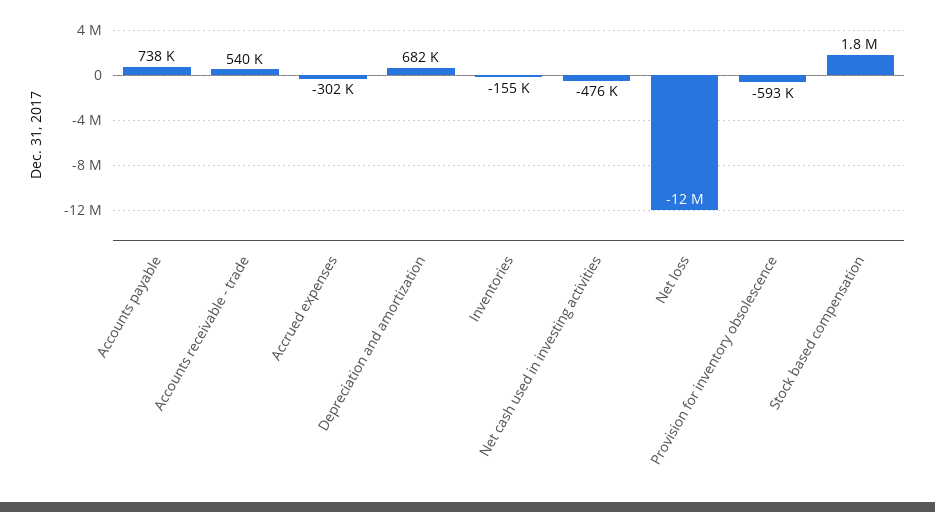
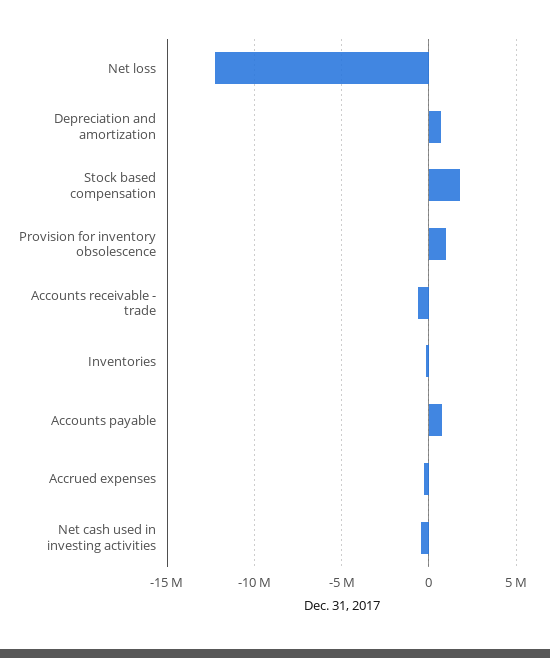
Accounts receivable - trade: 540000 -> -500000
Provision for inventory obsolescence: -593000 -> 1000000

